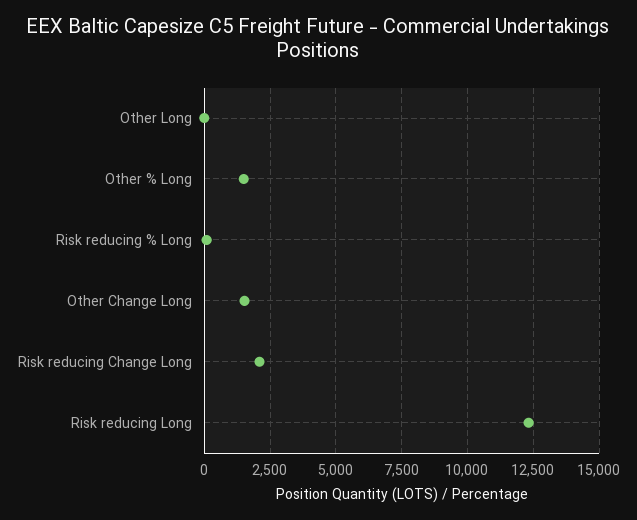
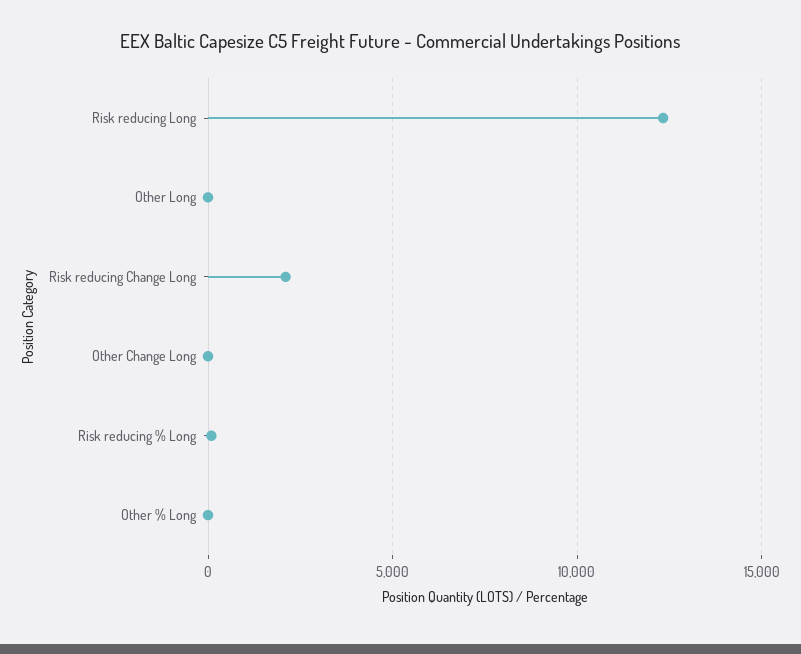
Other % Long: 1500 -> 0
Other Change Long: 1500 -> 0

